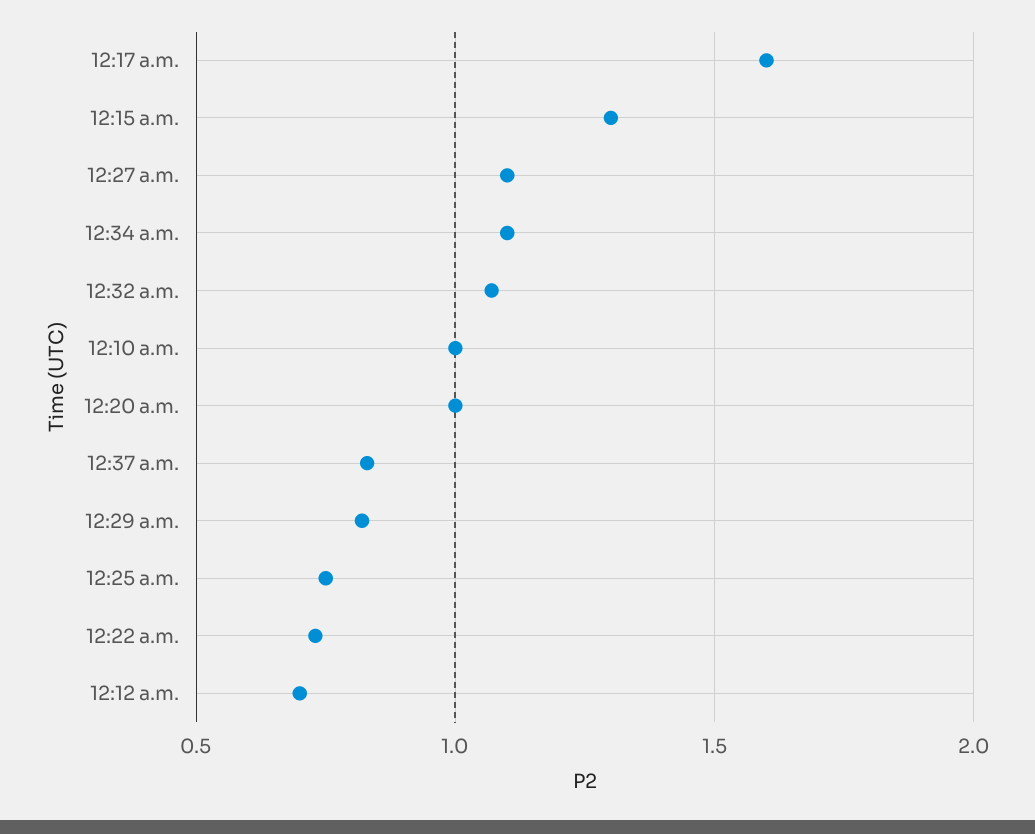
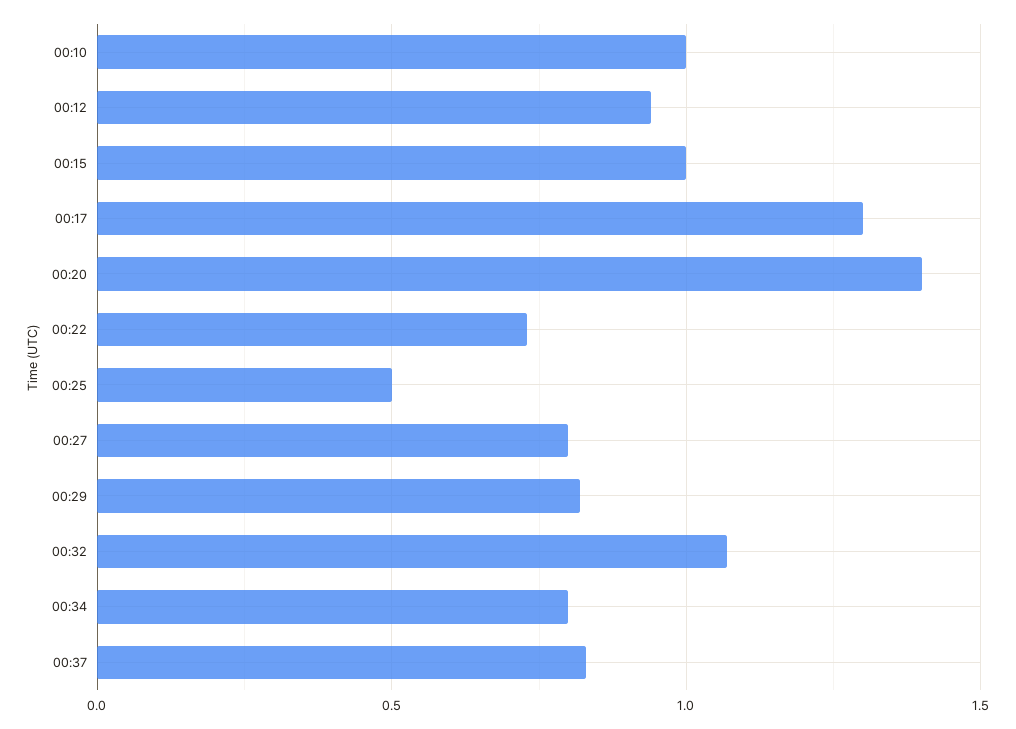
12:17 a.m.: 1.6 -> 1.3
12:15 a.m.: 1.3 -> 1
12:27 a.m.: 1.1 -> 0.8
12:34 a.m.: 1.1 -> 0.8
12:20 a.m.: 1 -> 1.4
12:25 a.m.: 0.75 -> 0.5
12:12 a.m.: 0.7 -> 0.95

